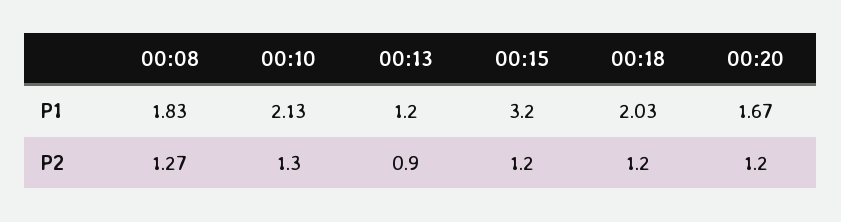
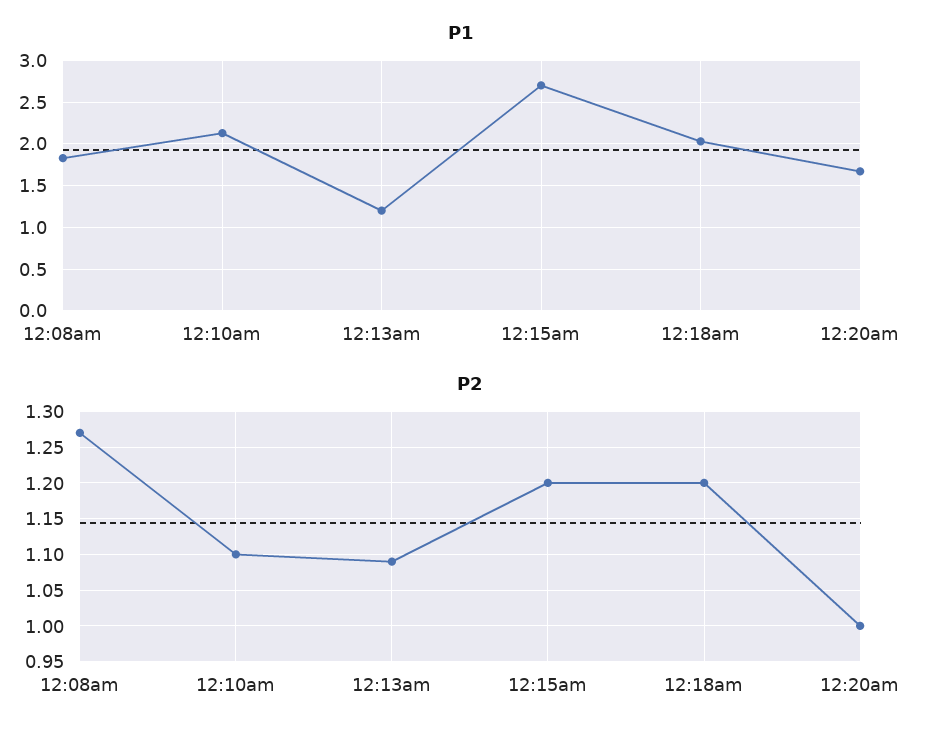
P1, 00:15: 3.2 -> 2.7
P2, 00:10: 1.3 -> 1.1
P2, 00:13: 0.9 -> 1.09
P2, 00:20: 1.2 -> 1

